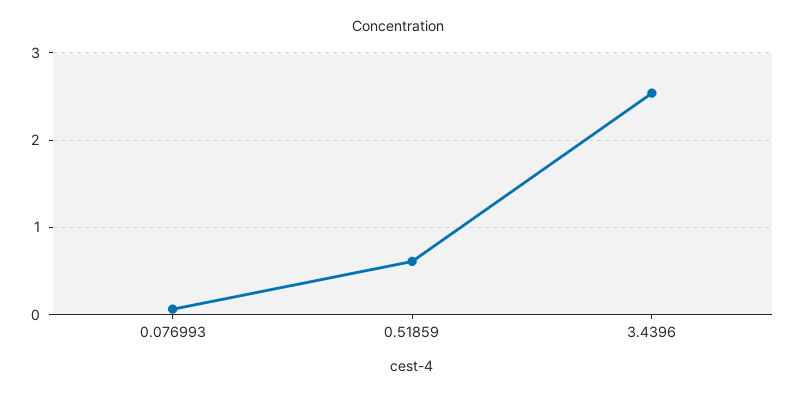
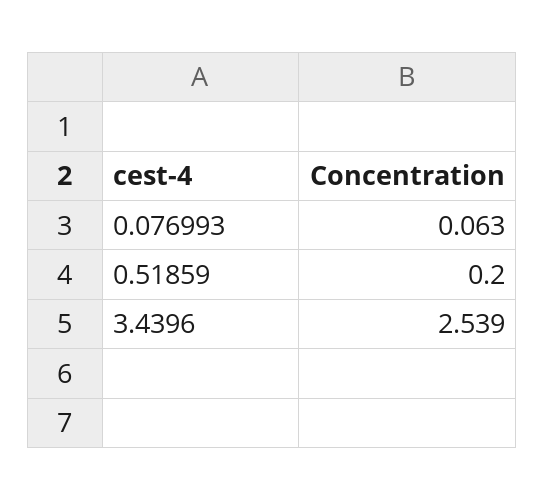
0.51859: 0.6 -> 0.2

